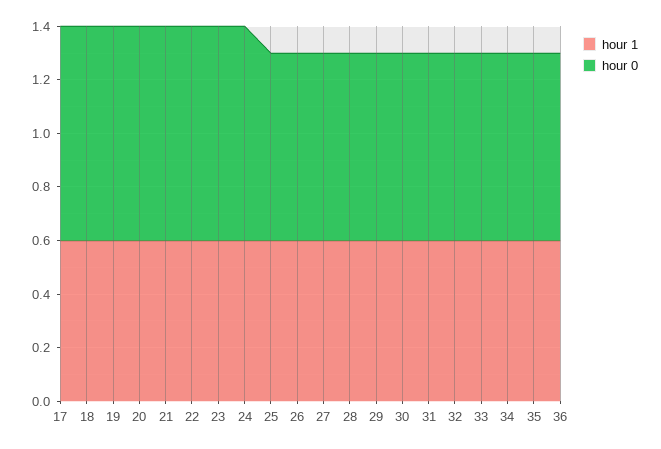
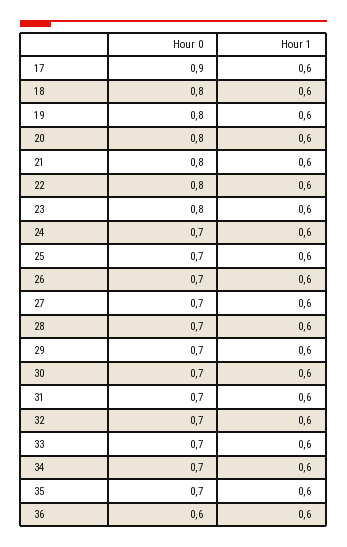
hour 0, 17: 0.8 -> 0.9
hour 0, 24: 0.8 -> 0.7
hour 0, 36: 0.7 -> 0.6

